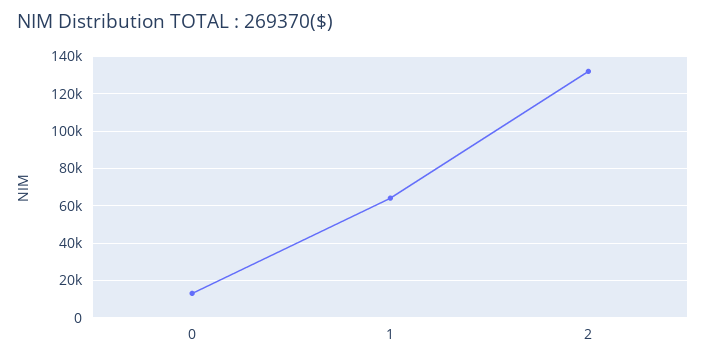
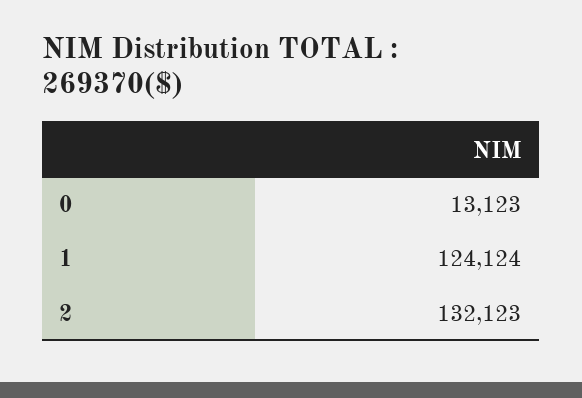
1: 65000 -> 124124

